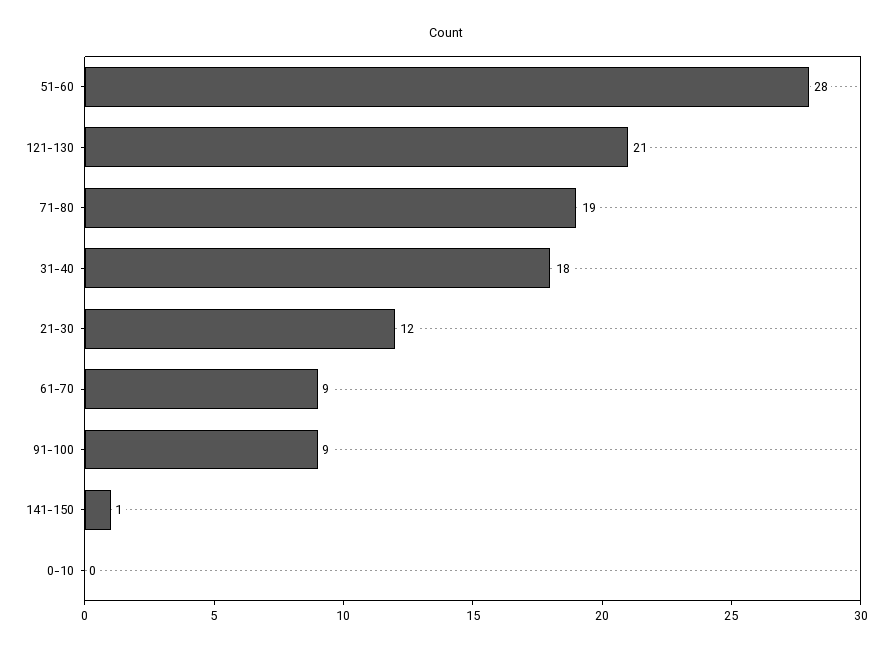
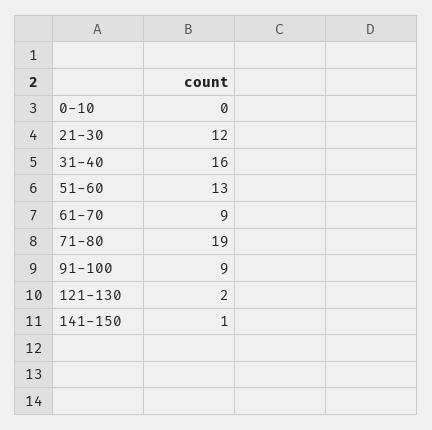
51-60: 28 -> 13
121-130: 21 -> 2
31-40: 18 -> 16

